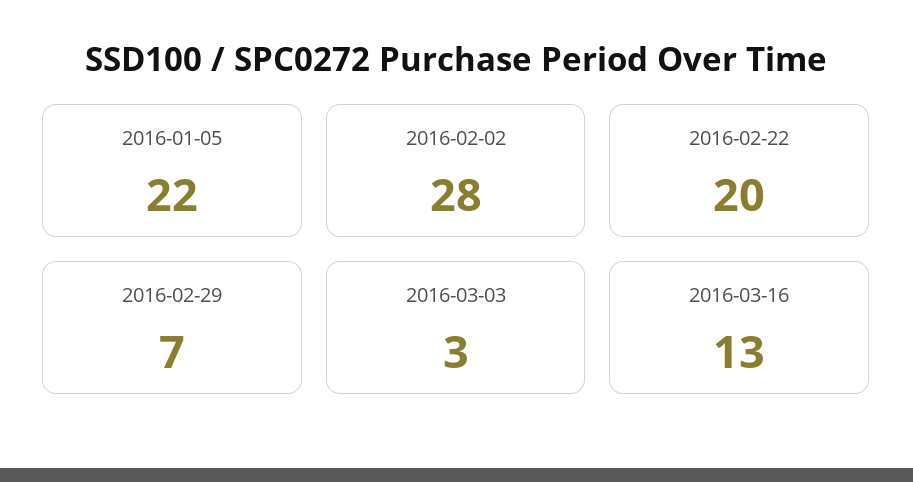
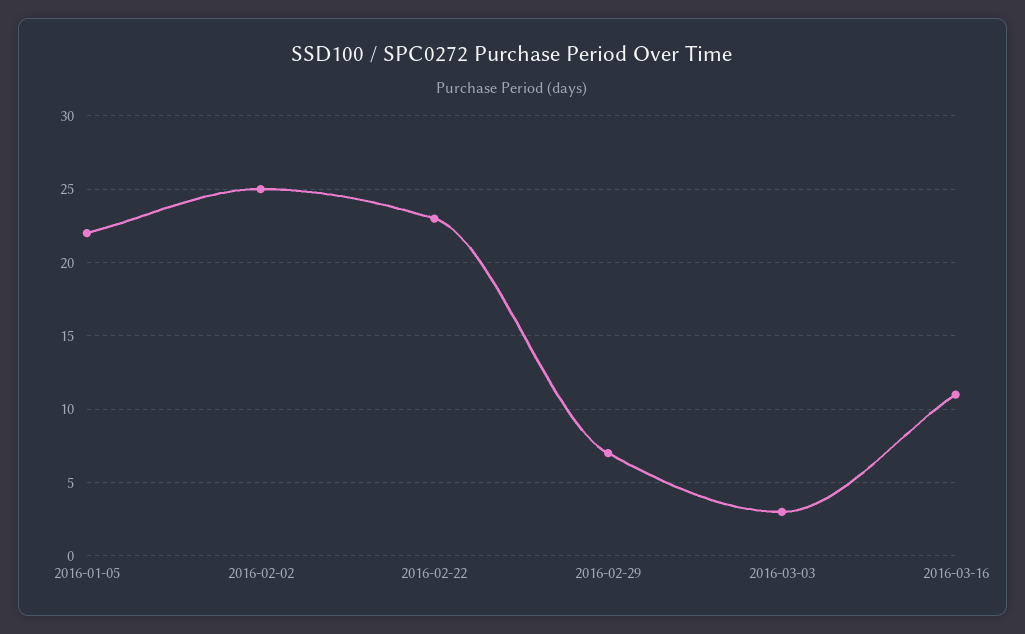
2016-02-02: 28 -> 25
2016-02-22: 20 -> 23
2016-03-16: 13 -> 11

